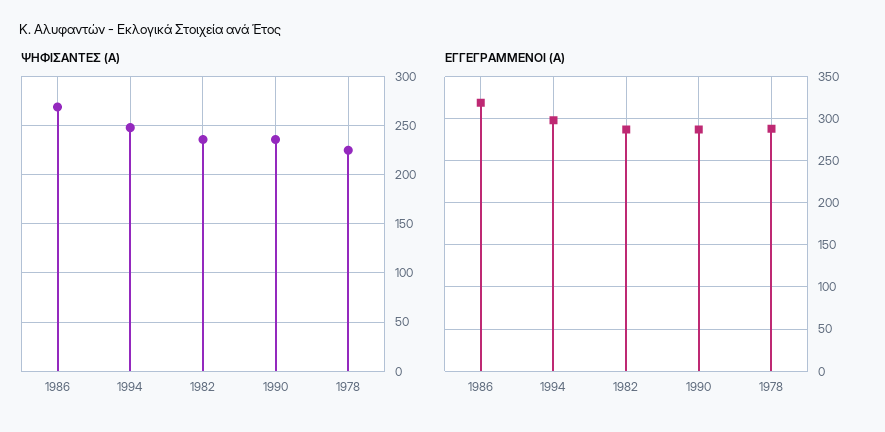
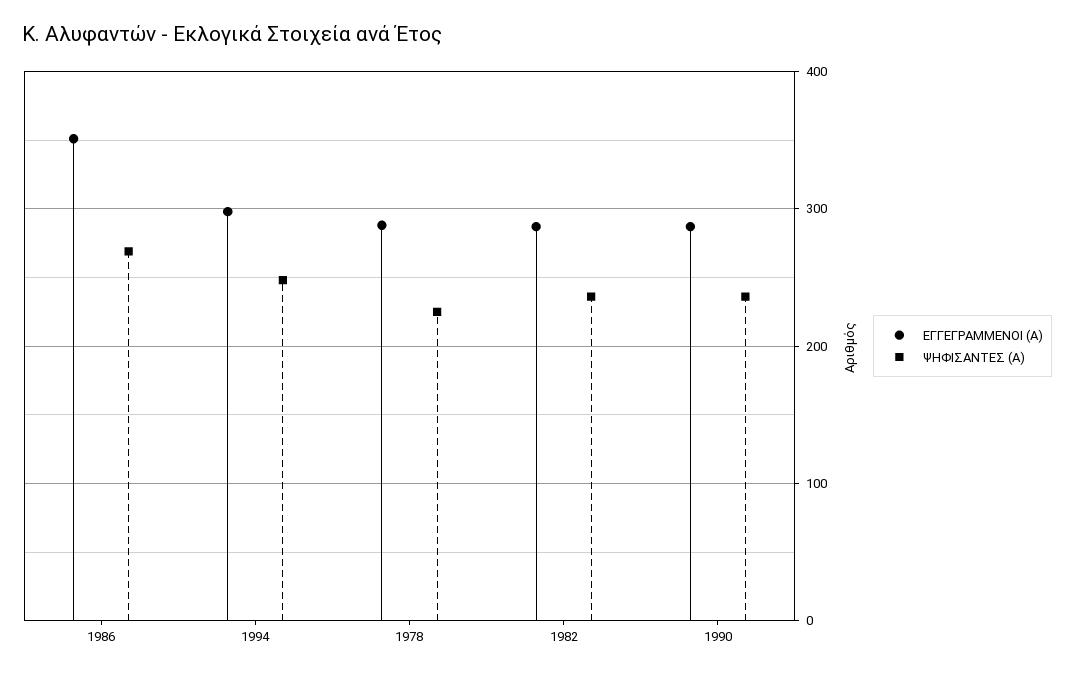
ΕΓΓΕΓΡΑΜΜΕΝΟΙ (Α), 1986: 320 -> 350

